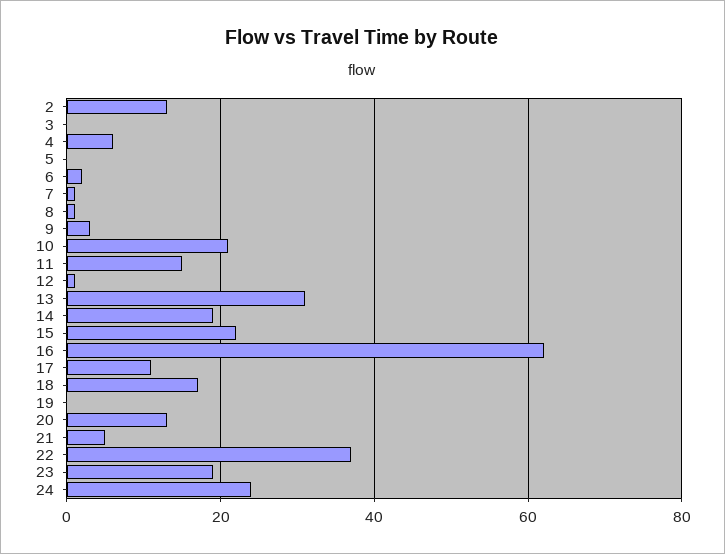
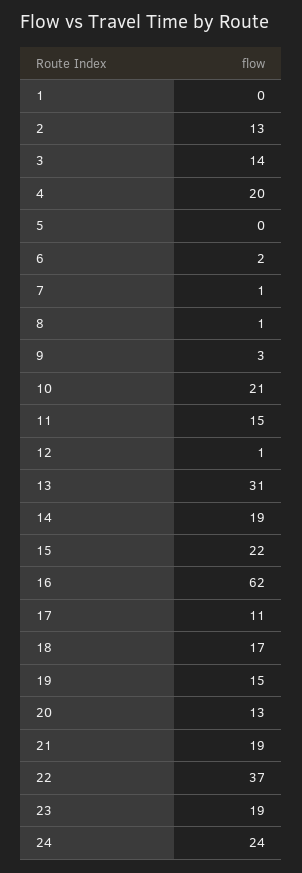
3: 0 -> 14
4: 5 -> 20
19: 0 -> 15
21: 5 -> 19
1: none -> 0

